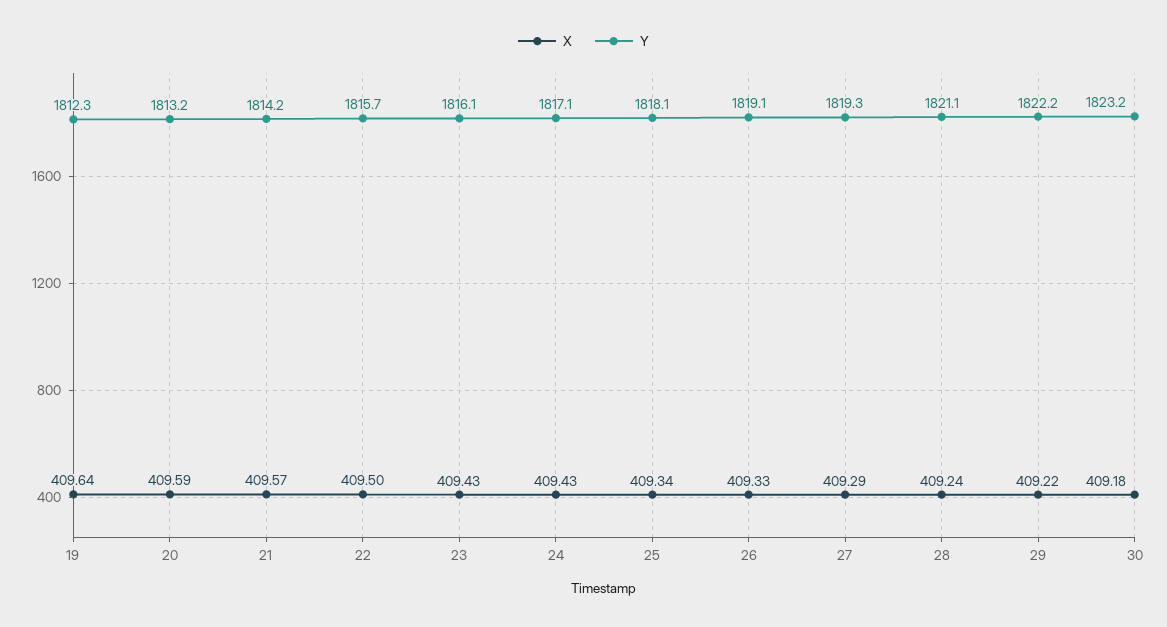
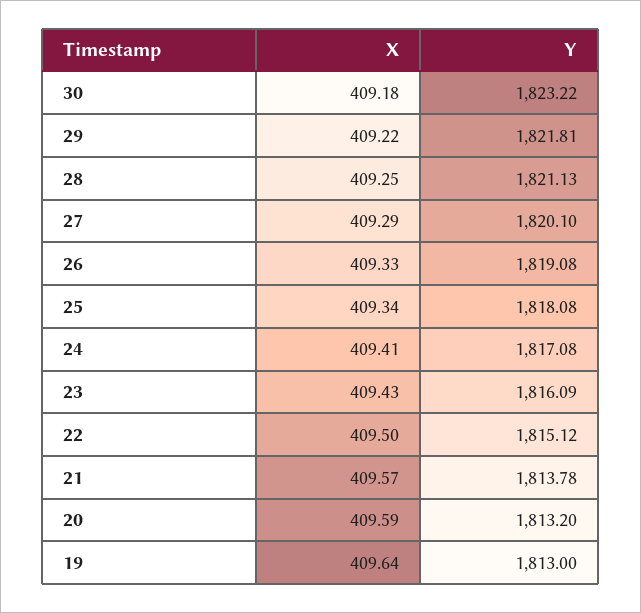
Y, 19: 1812.3 -> 1813
Y, 21: 1814.2 -> 1813.78
Y, 22: 1815.7 -> 1815.12
X, 24: 409.43 -> 409.41
Y, 27: 1819.3 -> 1820.1
X, 28: 409.24 -> 409.25
Y, 29: 1822.2 -> 1821.81

